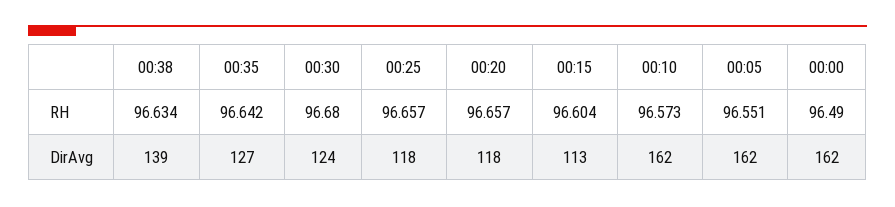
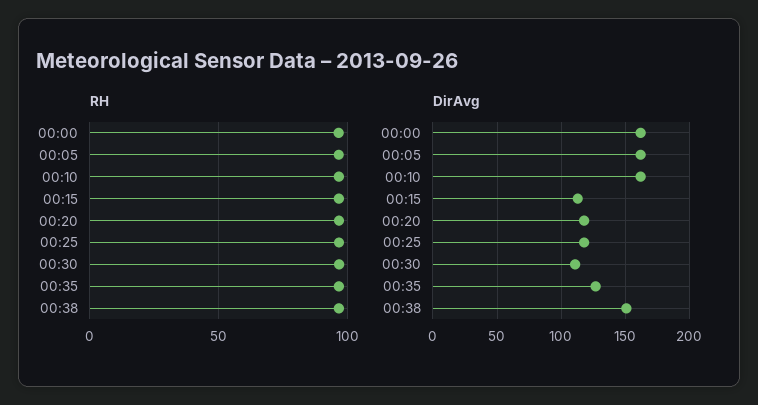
DirAvg, 00:38: 139 -> 150
DirAvg, 00:30: 124 -> 110

